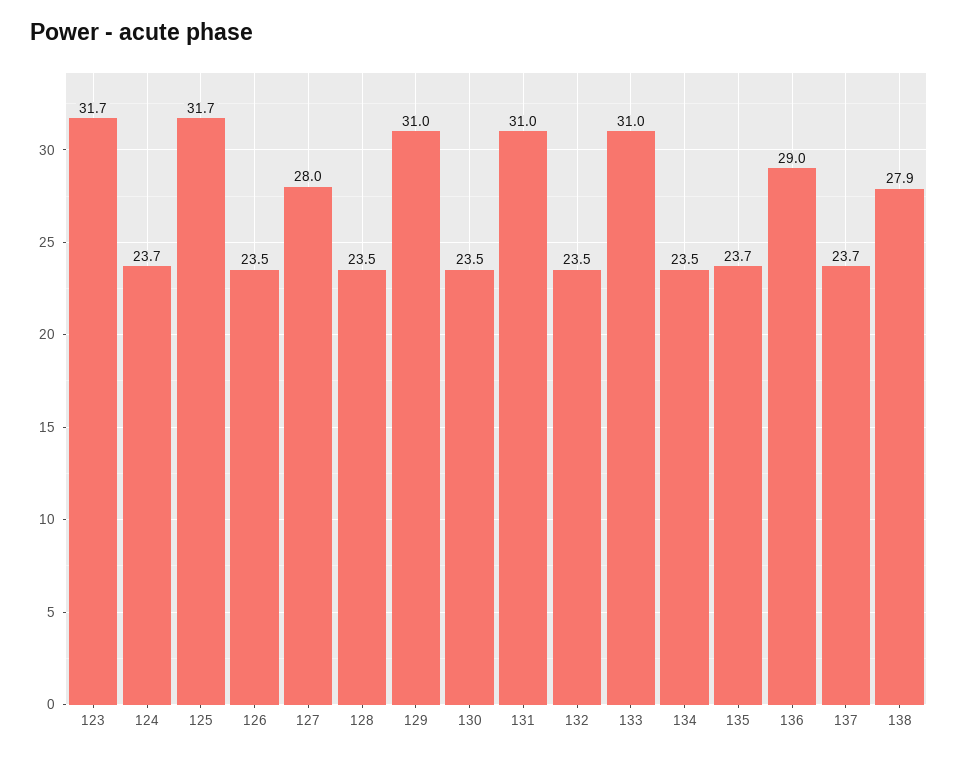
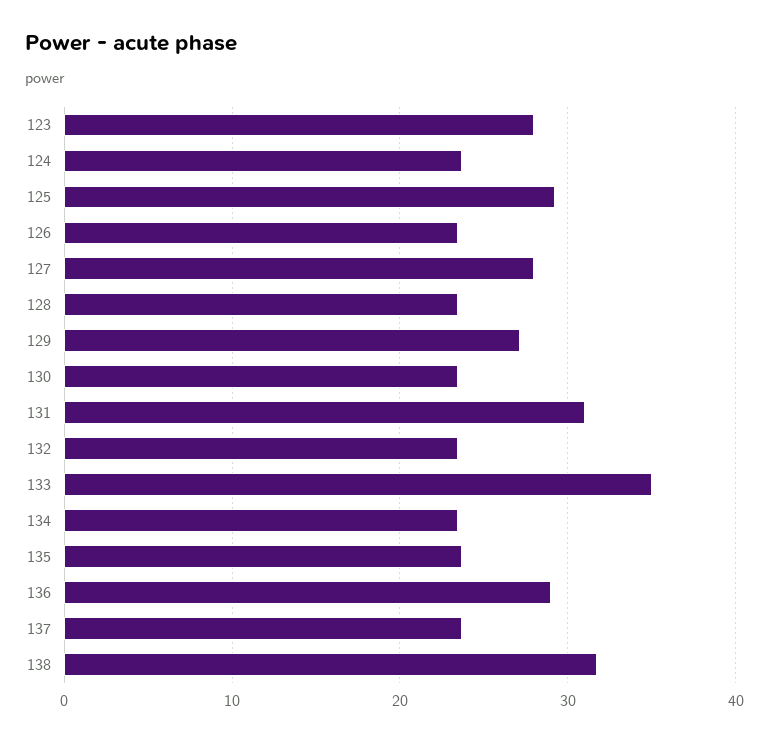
123: 31.7 -> 28
125: 31.7 -> 29
129: 31 -> 27
133: 31 -> 35
138: 27.9 -> 32

